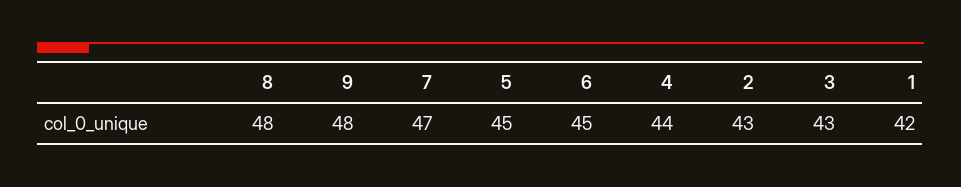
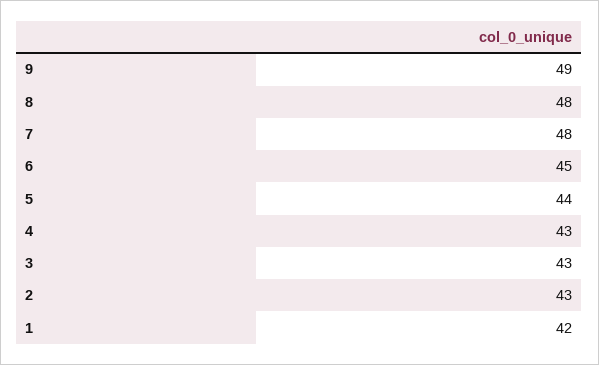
9: 48 -> 49
7: 47 -> 48
5: 45 -> 44
4: 44 -> 43

